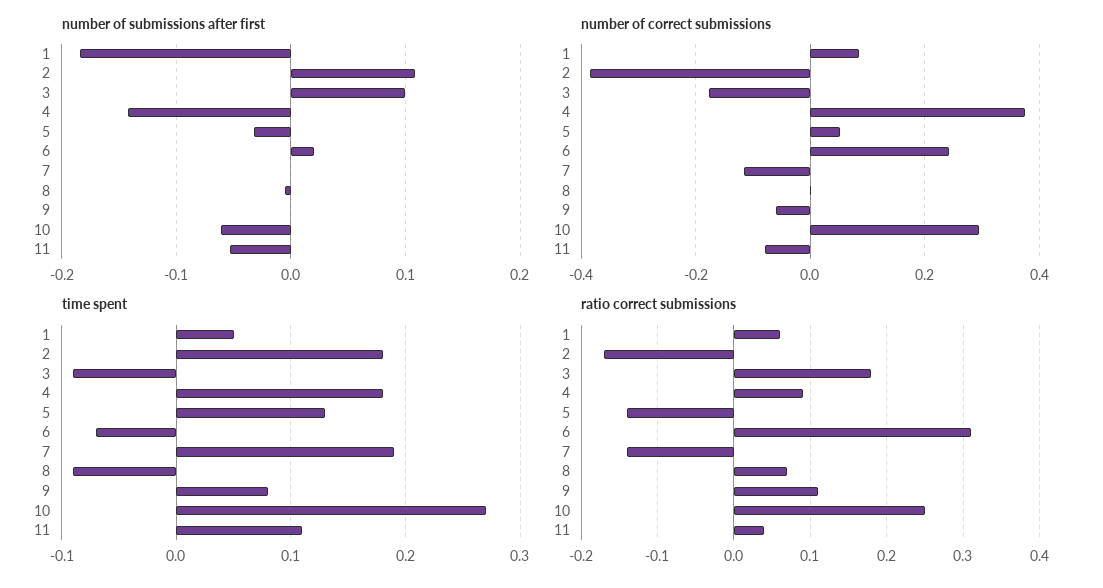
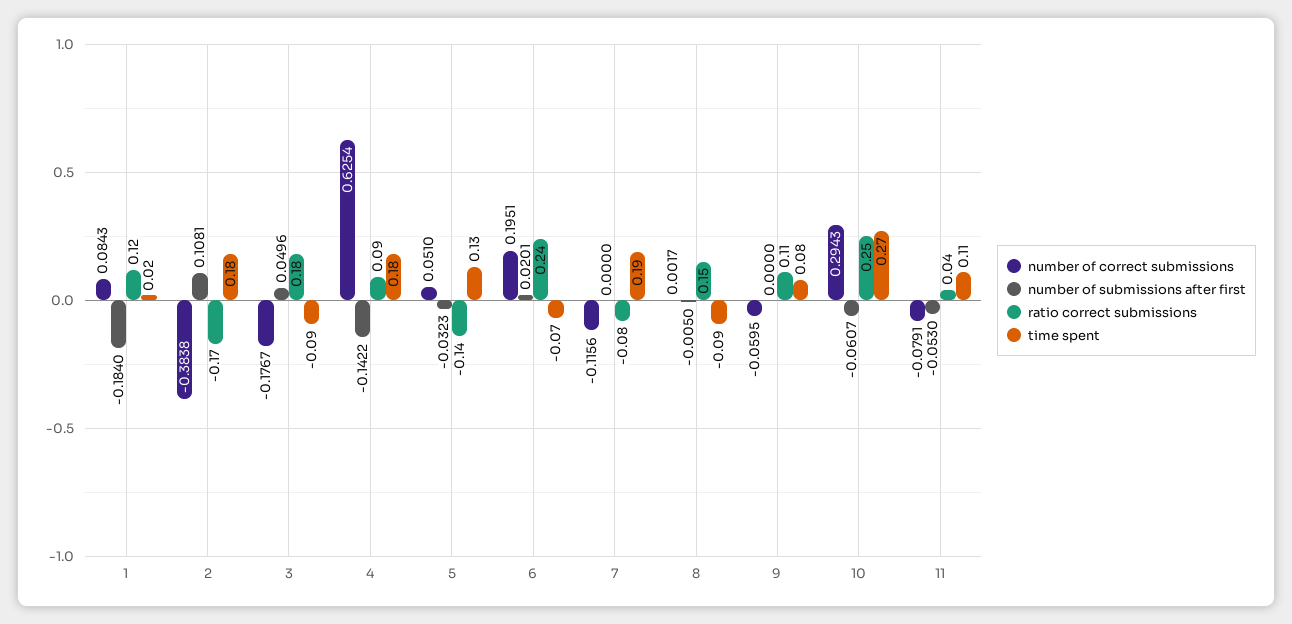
number of submissions after first, 3: 0.1 -> 0.0496
number of correct submissions, 4: 0.38 -> 0.6254
number of correct submissions, 6: 0.24 -> 0.1951
time spent, 1: 0.05 -> 0.02
ratio correct submissions, 1: 0.06 -> 0.12
ratio correct submissions, 6: 0.31 -> 0.24
ratio correct submissions, 7: -0.14 -> -0.08
ratio correct submissions, 8: 0.07 -> 0.15

